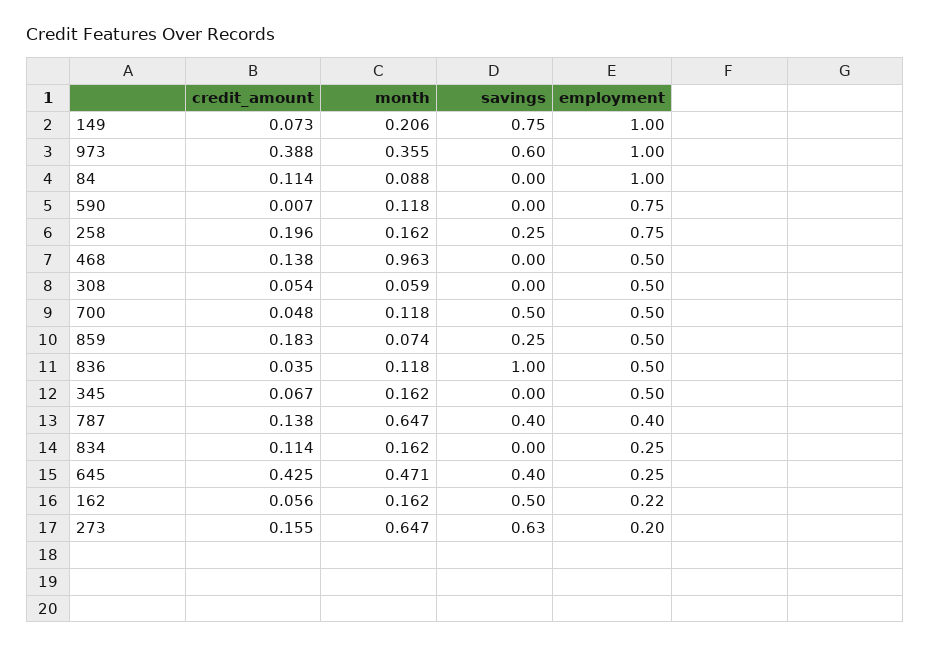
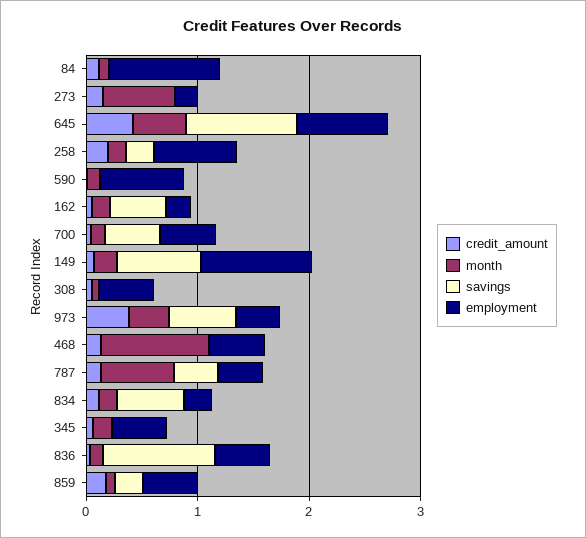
employment, 973: 1 -> 0.4
savings, 834: 0 -> 0.6
savings, 645: 0.4 -> 1
employment, 645: 0.25 -> 0.8
savings, 273: 0.63 -> 0

